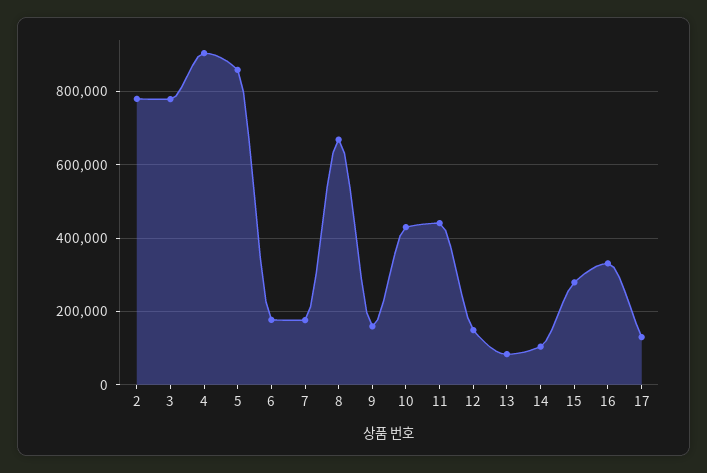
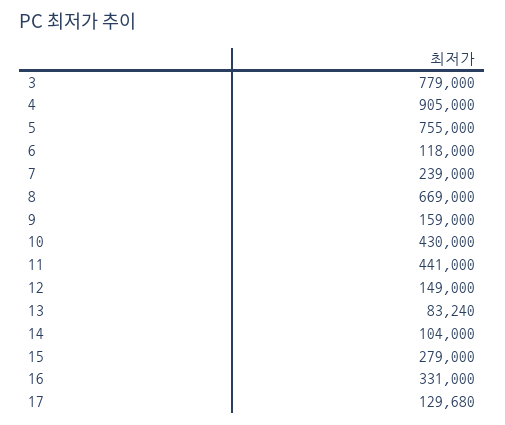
2: 780000 -> none
5: 860000 -> 755000
6: 180000 -> 118000
7: 180000 -> 239000

